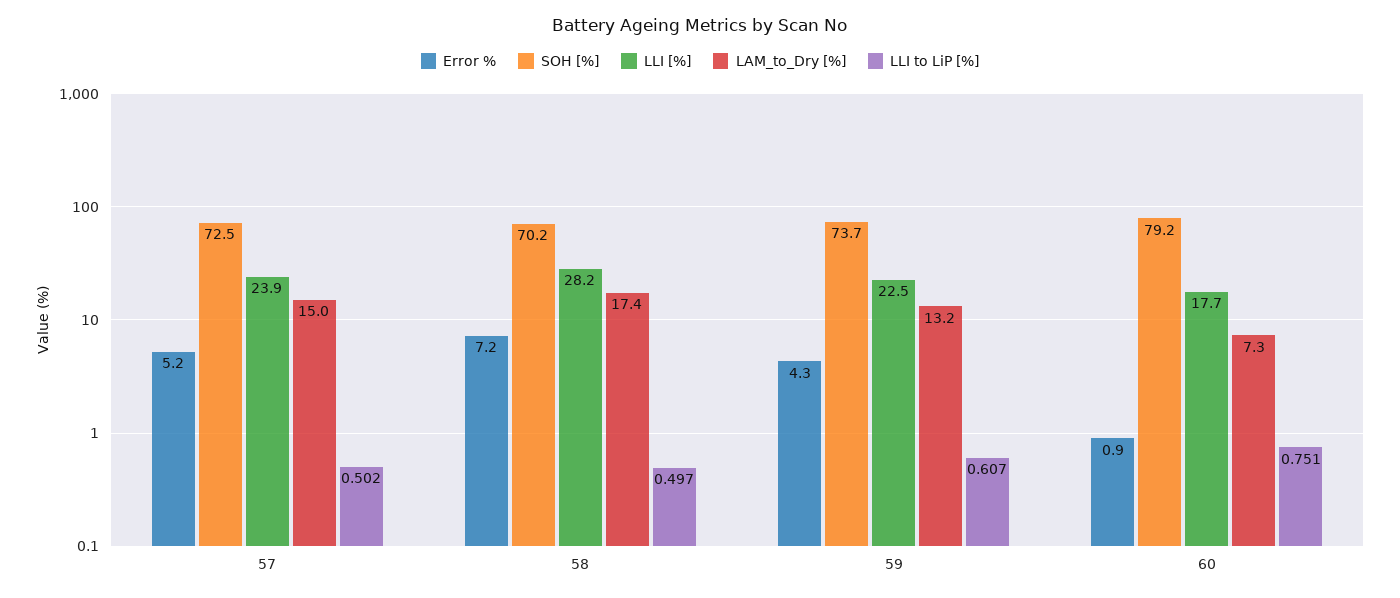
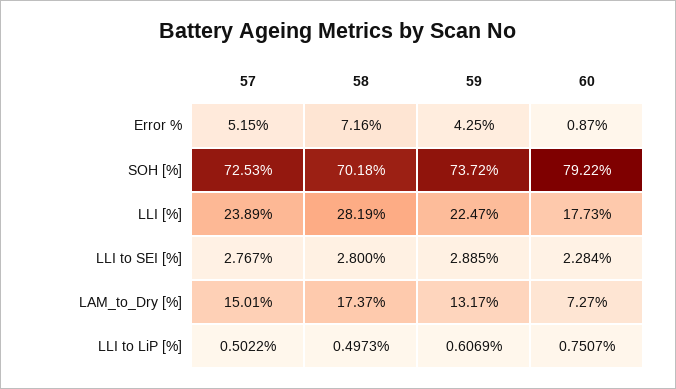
LLI to SEI [%], 57: none -> 2.767
LLI to SEI [%], 58: none -> 2.8
LLI to SEI [%], 59: none -> 2.885
LLI to SEI [%], 60: none -> 2.284

